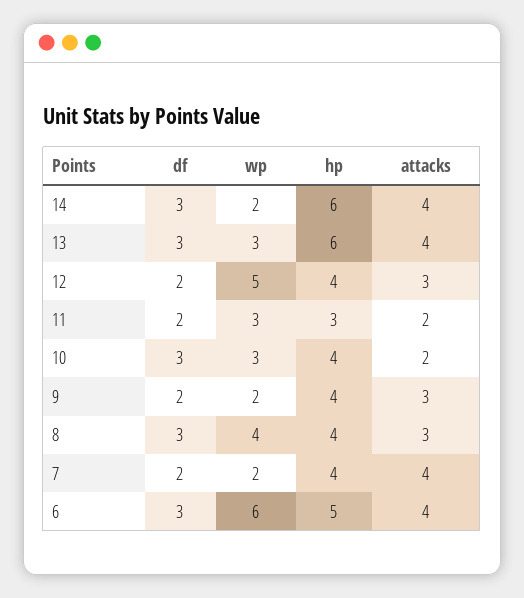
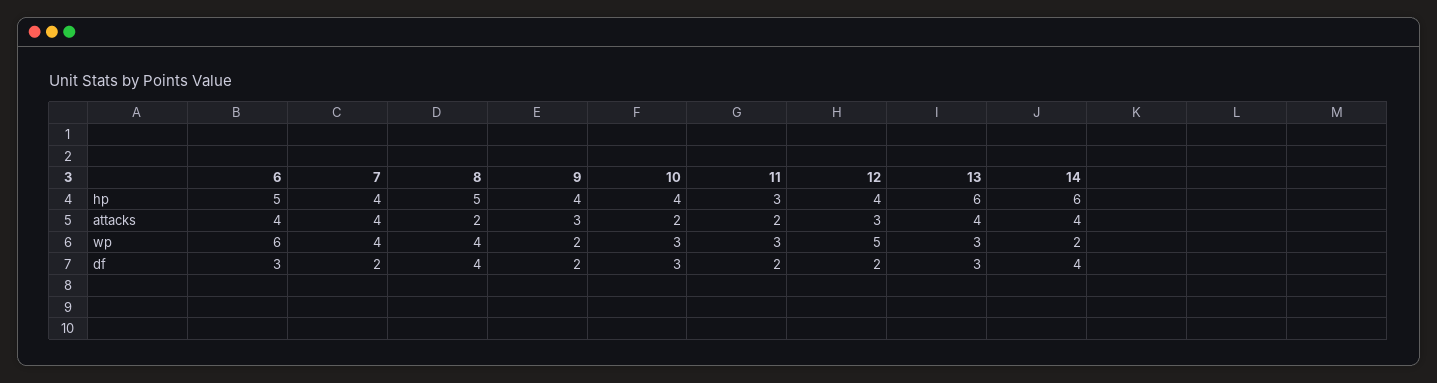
df, 14: 3 -> 4
df, 8: 3 -> 4
hp, 8: 4 -> 5
attacks, 8: 3 -> 2
wp, 7: 2 -> 4

